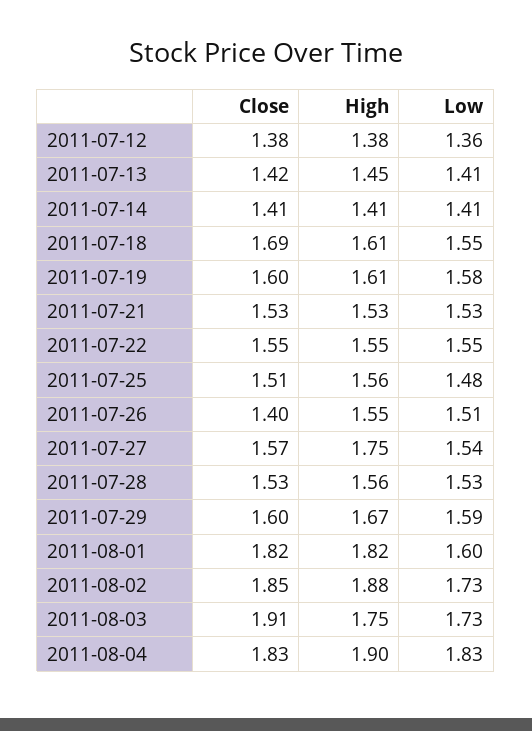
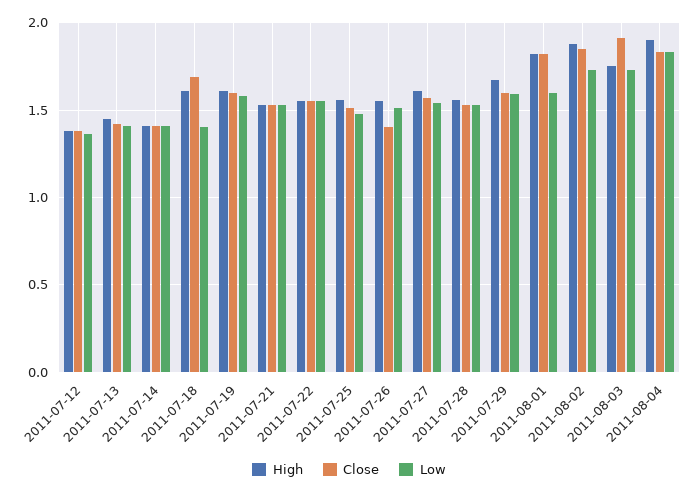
Low, 2011-07-18: 1.55 -> 1.4
High, 2011-07-27: 1.75 -> 1.6

